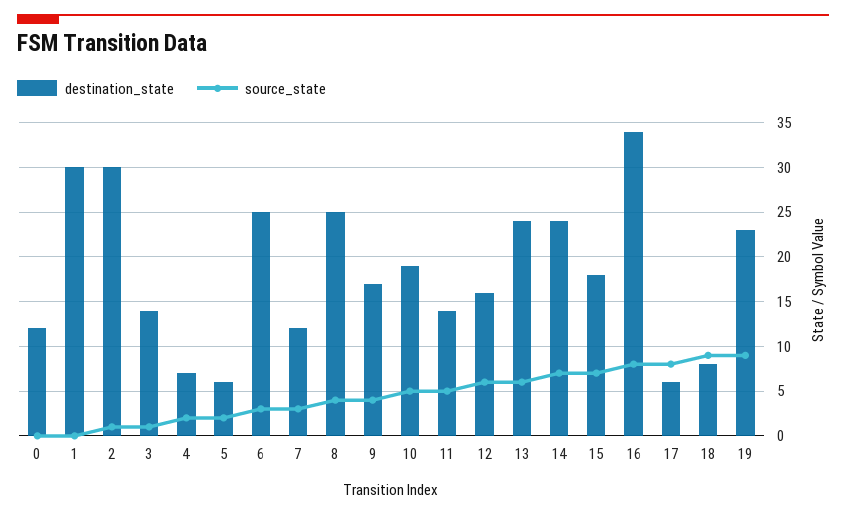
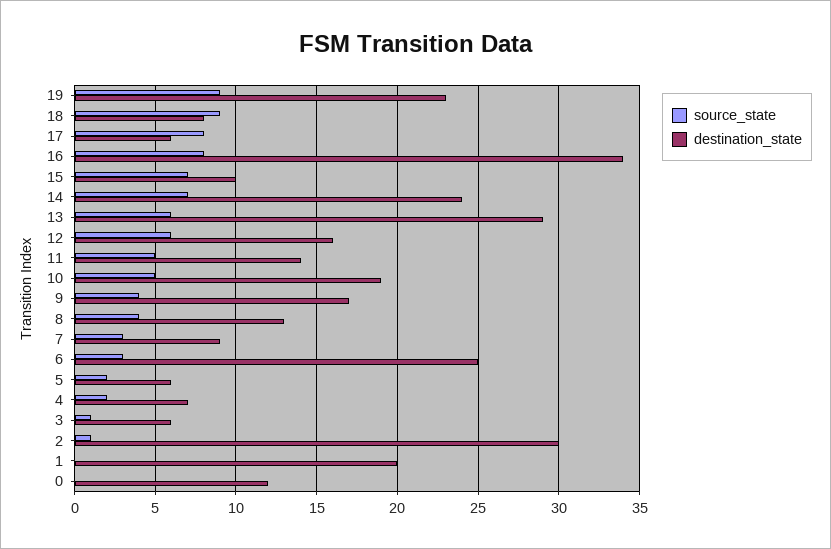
destination_state, 1: 30 -> 20
destination_state, 3: 14 -> 6
destination_state, 7: 12 -> 9
destination_state, 8: 25 -> 13
destination_state, 13: 24 -> 29
destination_state, 15: 18 -> 10

